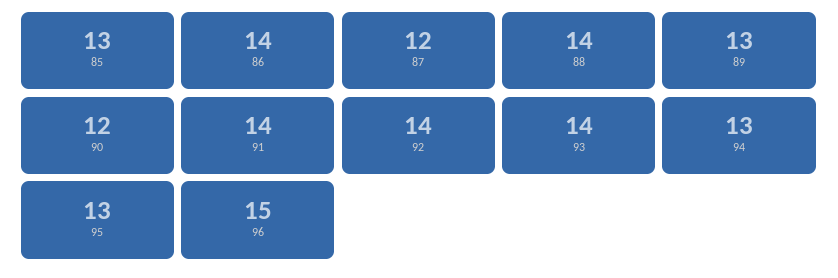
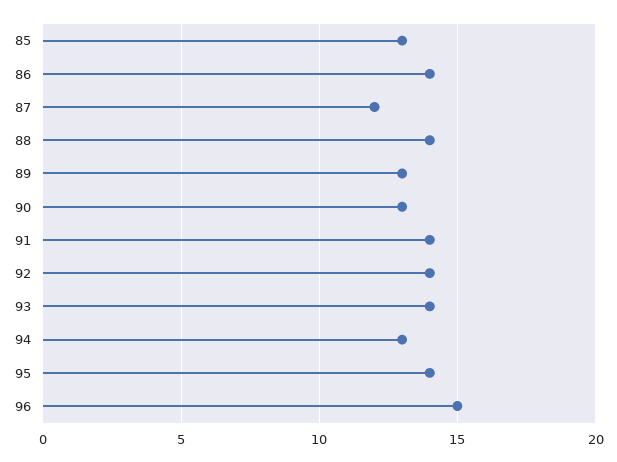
90: 12 -> 13
95: 13 -> 14

